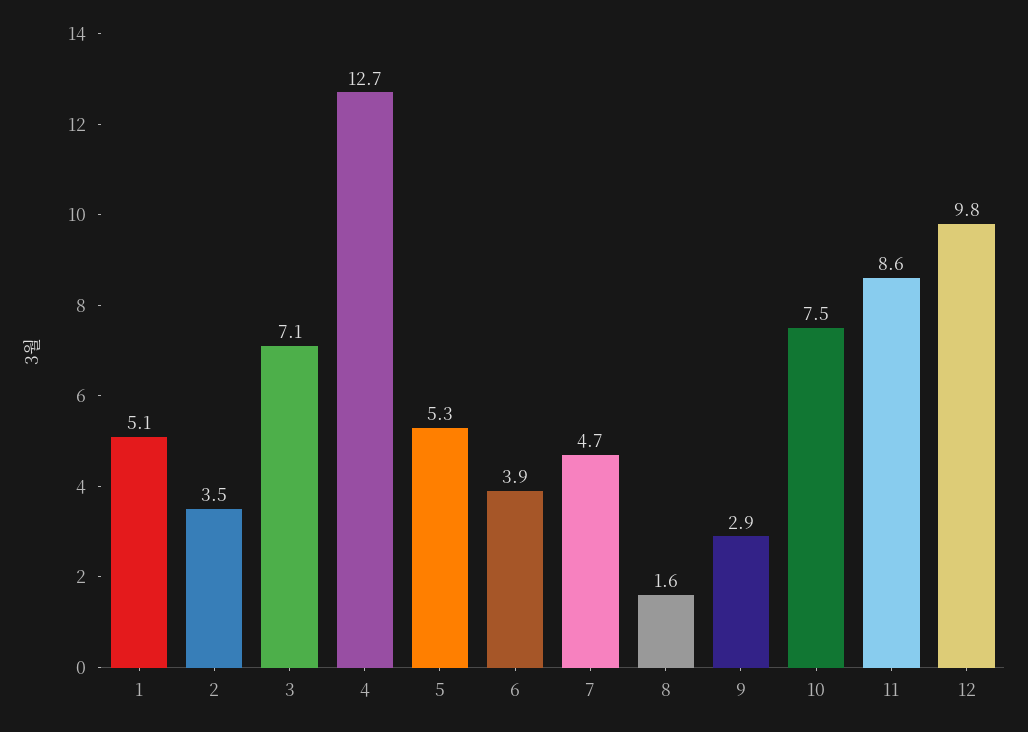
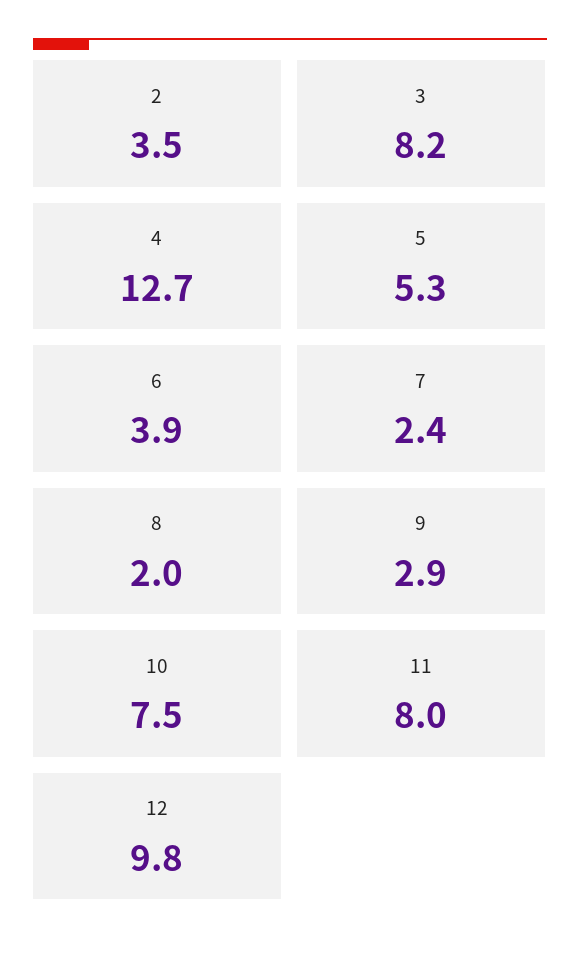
1: 5.1 -> none
3: 7.1 -> 8.2
7: 4.7 -> 2.4
8: 1.6 -> 2
11: 8.6 -> 8

